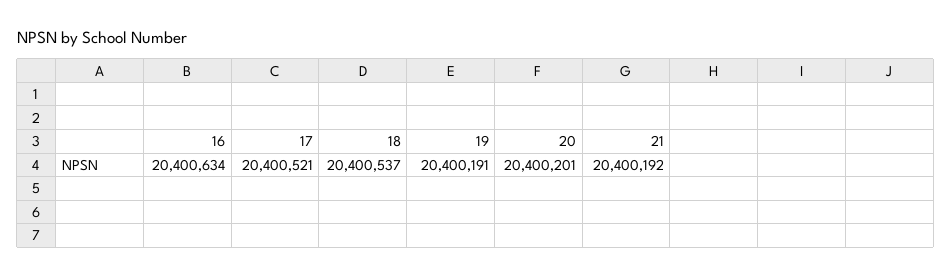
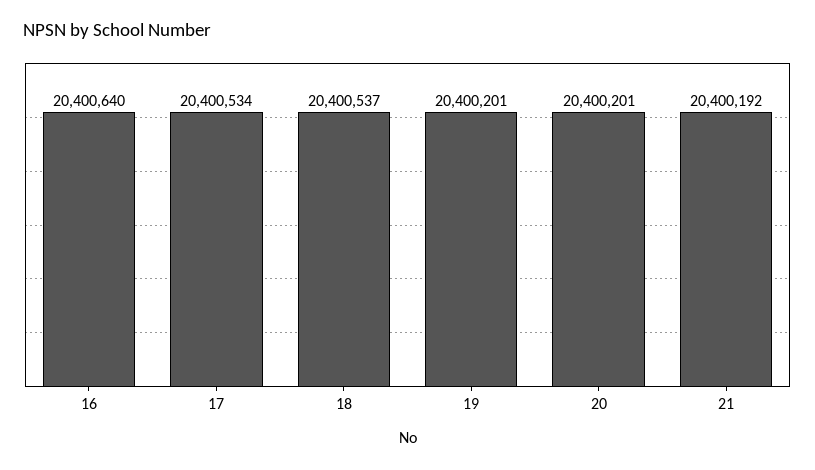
16: 20400634 -> 20400640
17: 20400521 -> 20400534
19: 20400191 -> 20400201

